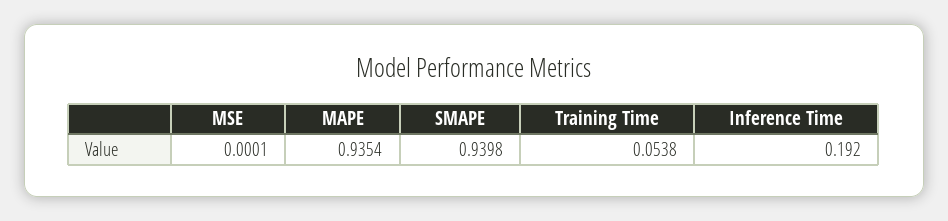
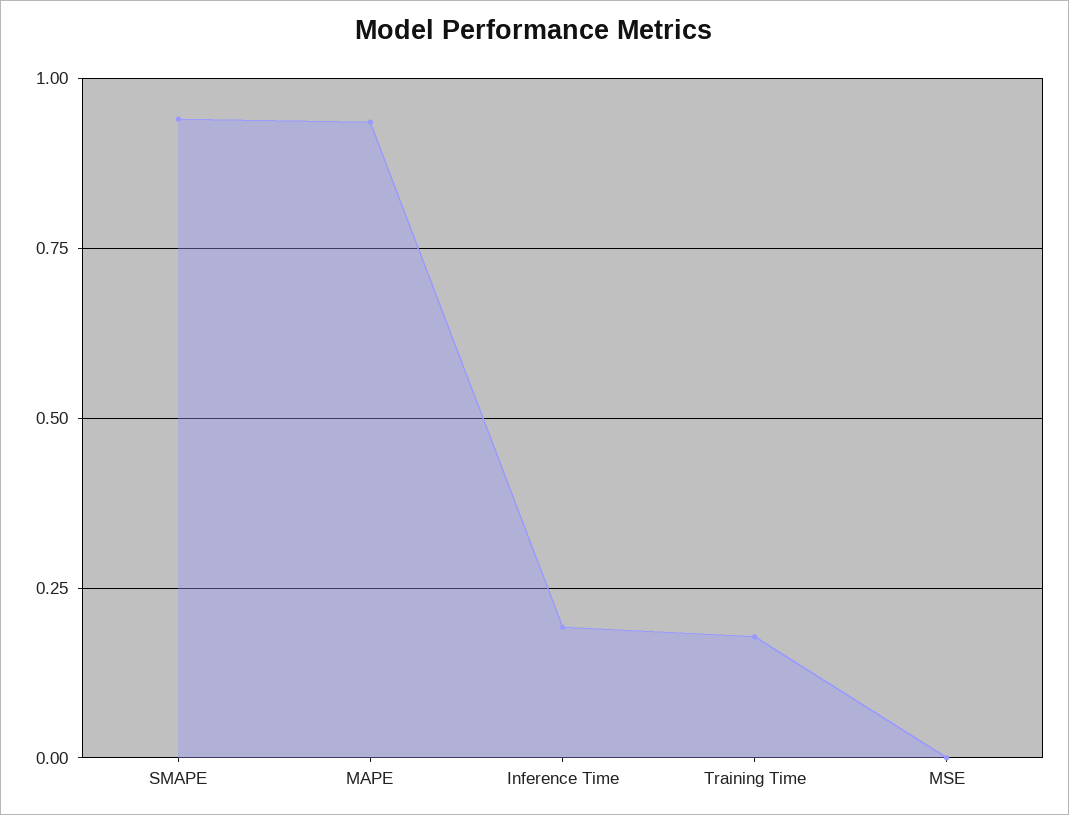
Training Time: 0.0538 -> 0.175

